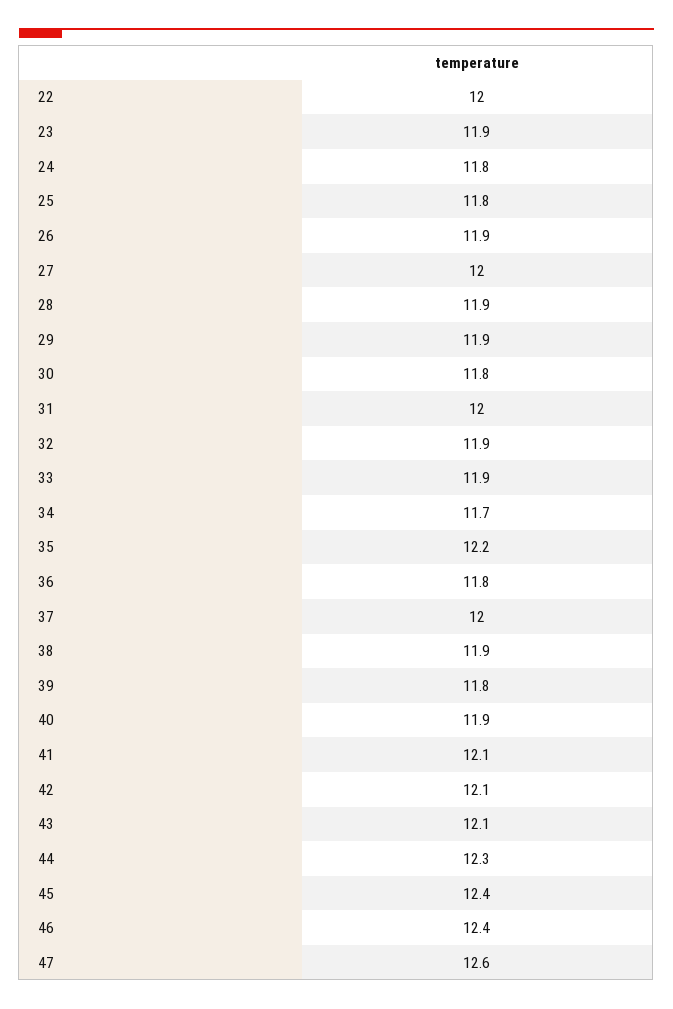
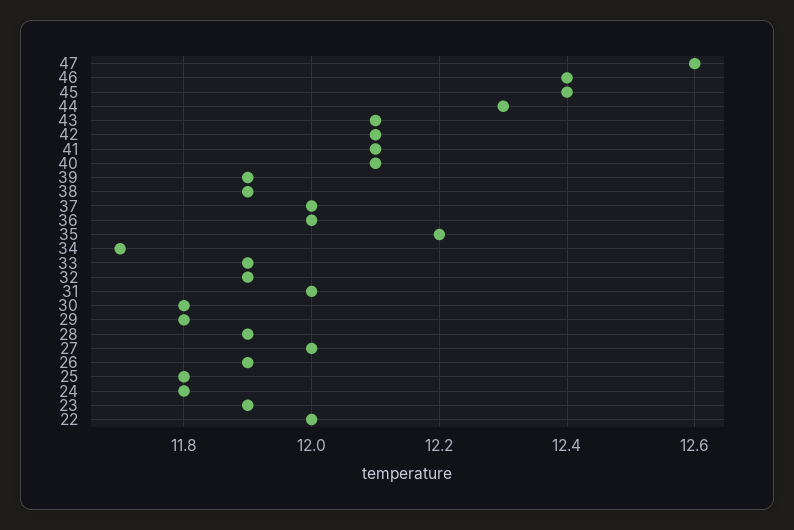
29: 11.9 -> 11.8
36: 11.8 -> 12
39: 11.8 -> 11.9
40: 11.9 -> 12.1

